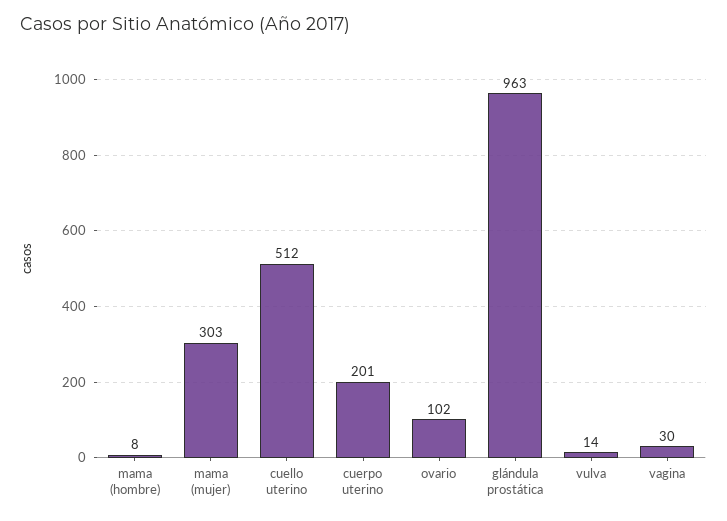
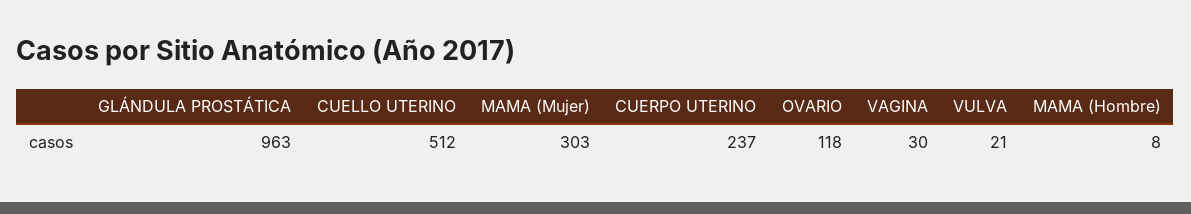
cuerpo uterino: 201 -> 237
ovario: 102 -> 118
vulva: 14 -> 21

